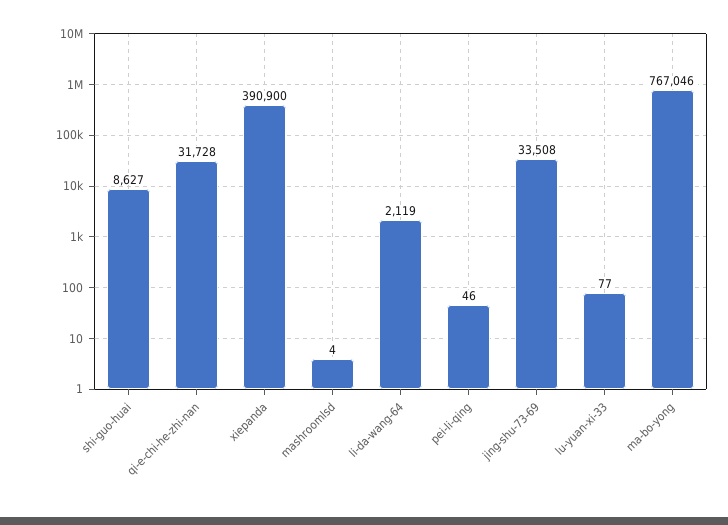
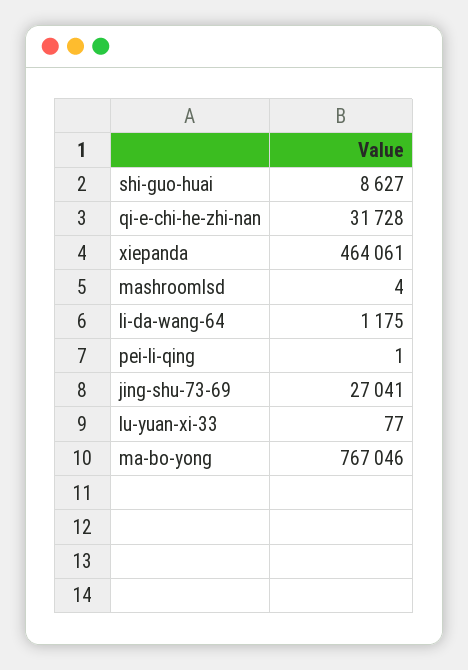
xiepanda: 390900 -> 464061
li-da-wang-64: 2119 -> 1175
pei-li-qing: 46 -> 1
jing-shu-73-69: 33508 -> 27041

